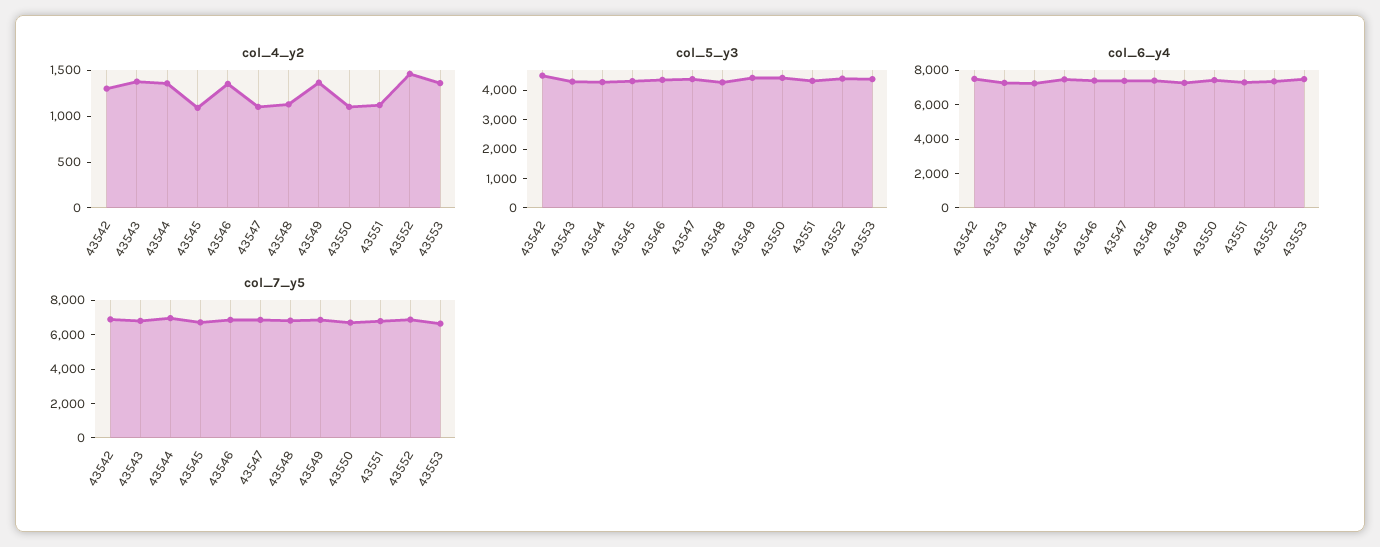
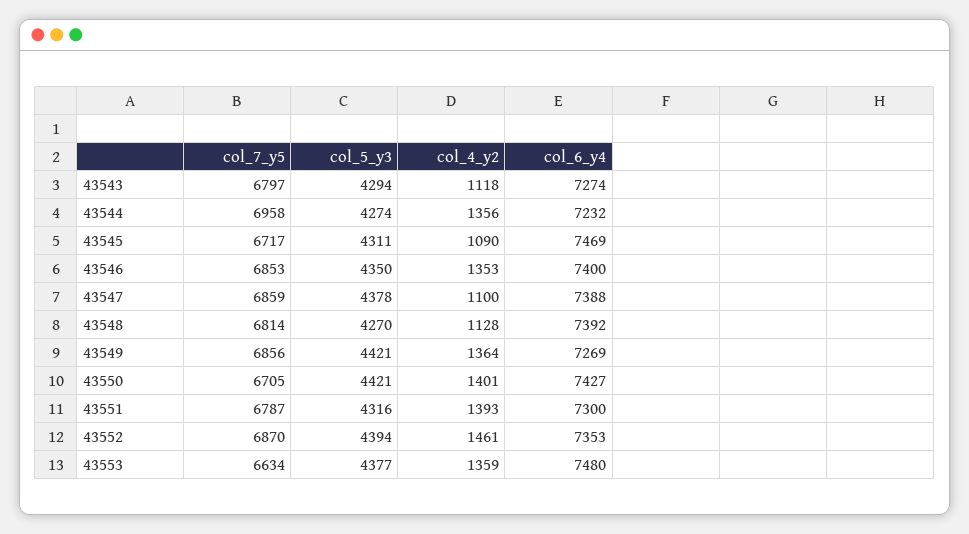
col_4_y2, 43542: 1300 -> none
col_4_y2, 43543: 1400 -> 1118
col_4_y2, 43550: 1100 -> 1401
col_4_y2, 43551: 1100 -> 1393
col_5_y3, 43542: 4500 -> none
col_6_y4, 43542: 7500 -> none
col_7_y5, 43542: 7000 -> none

